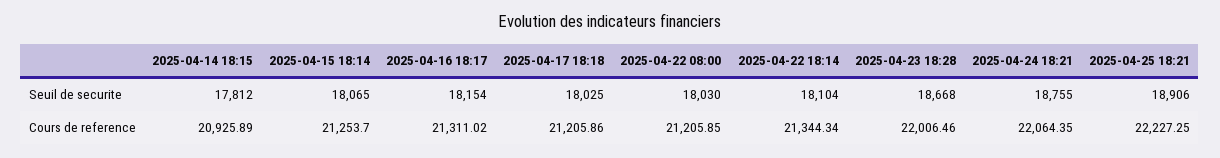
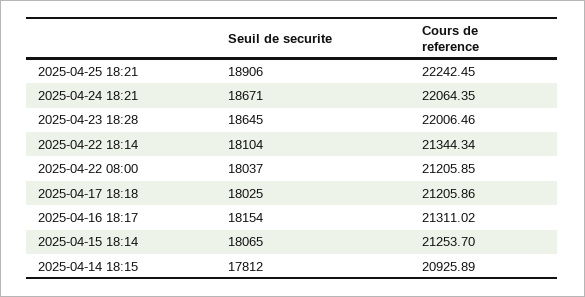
2025-04-22 08:00, Seuil de securite: 18030 -> 18037
2025-04-23 18:28, Seuil de securite: 18668 -> 18645
2025-04-24 18:21, Seuil de securite: 18755 -> 18671
2025-04-25 18:21, Cours de reference: 22227.25 -> 22242.45

